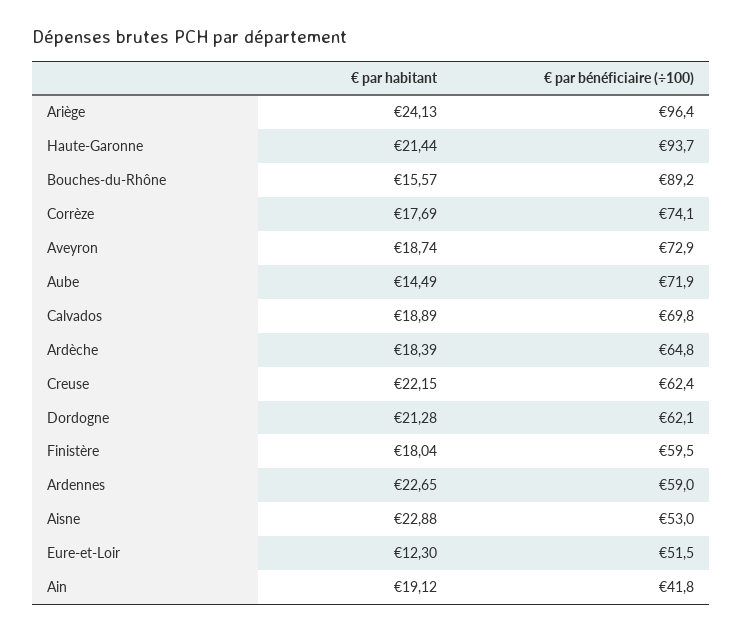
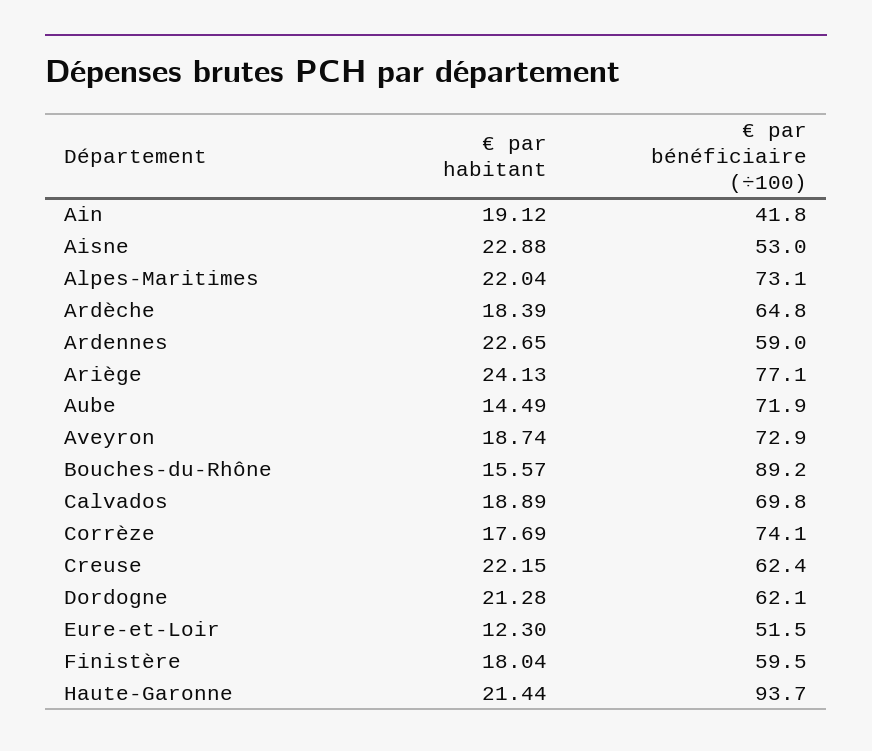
€ par bénéficiaire (÷100), Ariège: 96.4 -> 77.1
€ par habitant, Alpes-Maritimes: none -> 22.04
€ par bénéficiaire (÷100), Alpes-Maritimes: none -> 73.1

